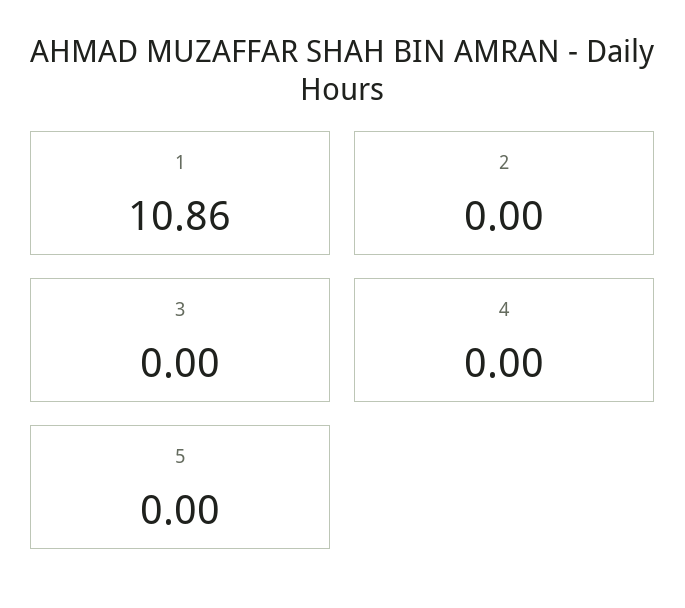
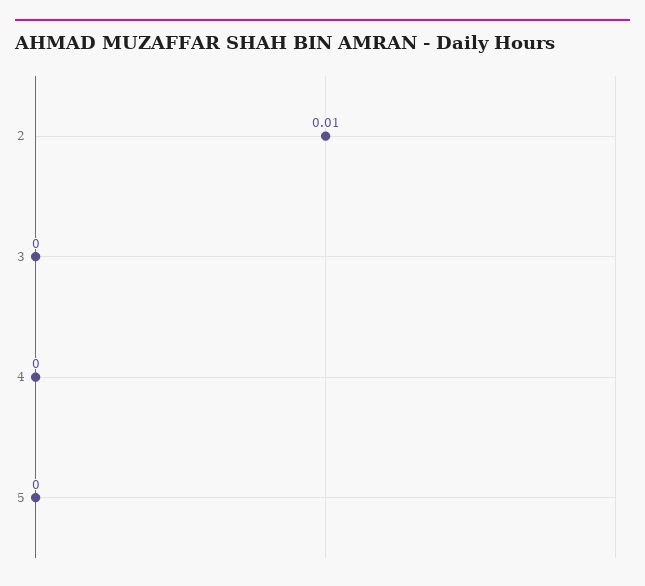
1: 10.86 -> none
2: 0 -> 0.01

